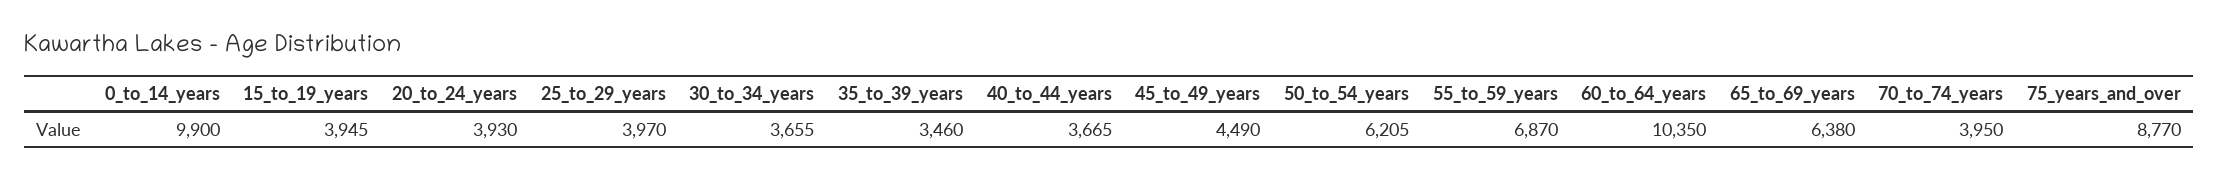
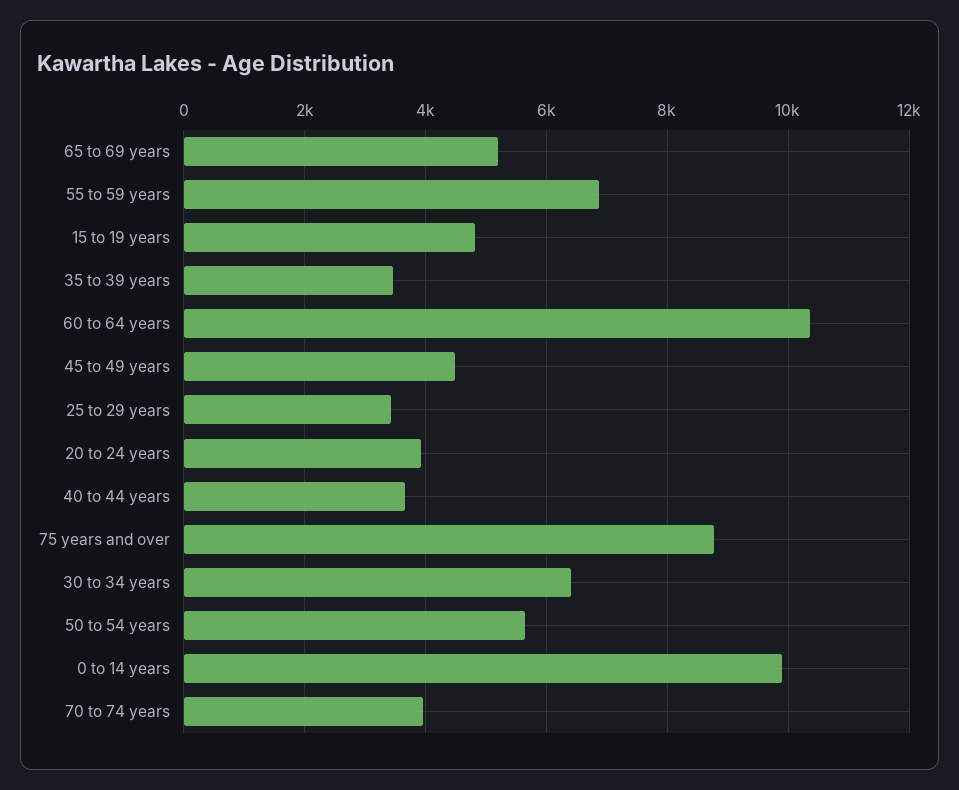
15_to_19_years: 3945 -> 4800
25_to_29_years: 3970 -> 3400
30_to_34_years: 3655 -> 6400
50_to_54_years: 6205 -> 5600
65_to_69_years: 6380 -> 5200

